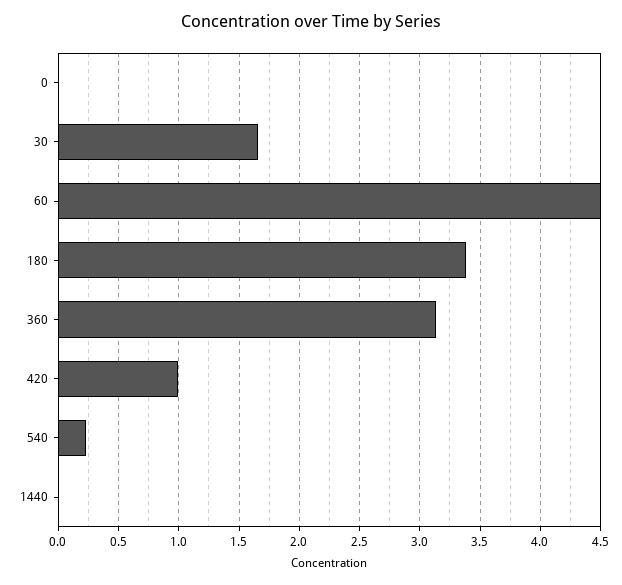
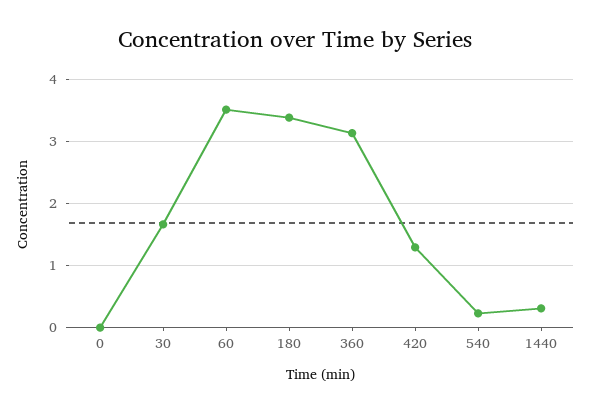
60: 4.5 -> 3.5
420: 1 -> 1.3
1440: 0 -> 0.3

